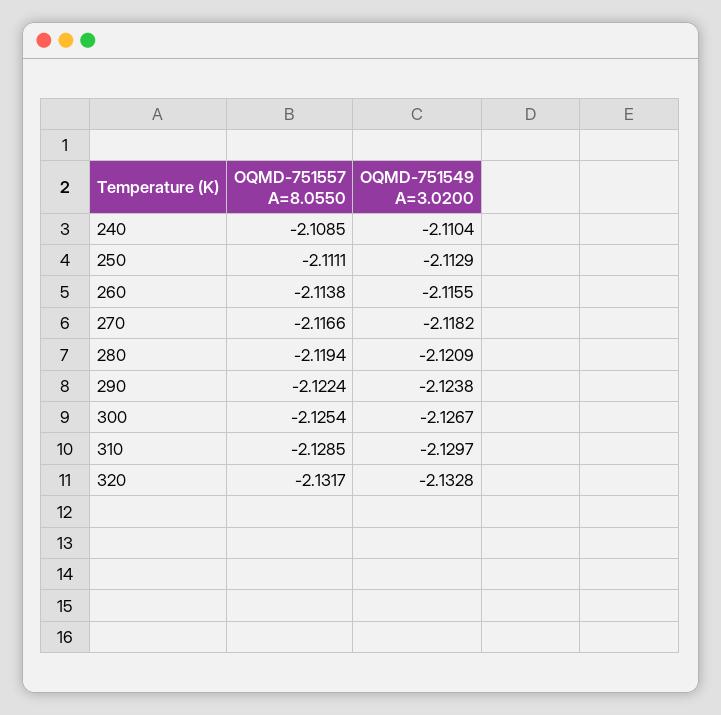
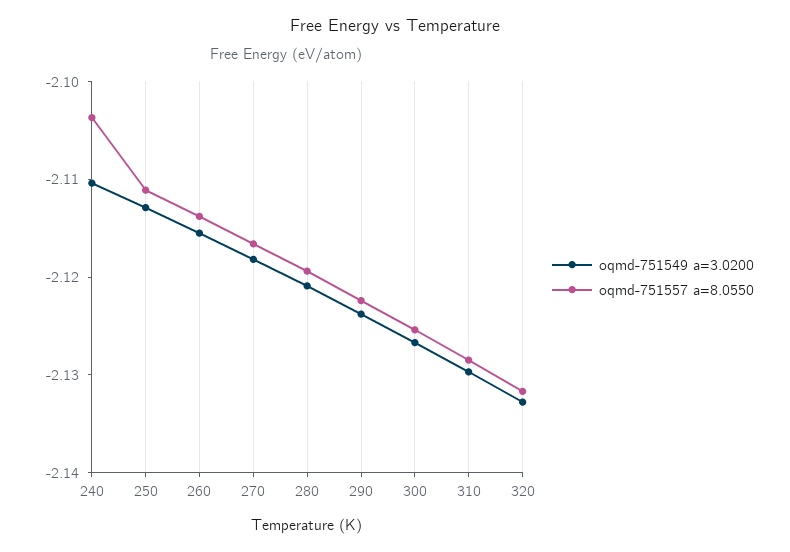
OQMD-751557 A=8.0550, 240: -2.1085 -> -2.104

